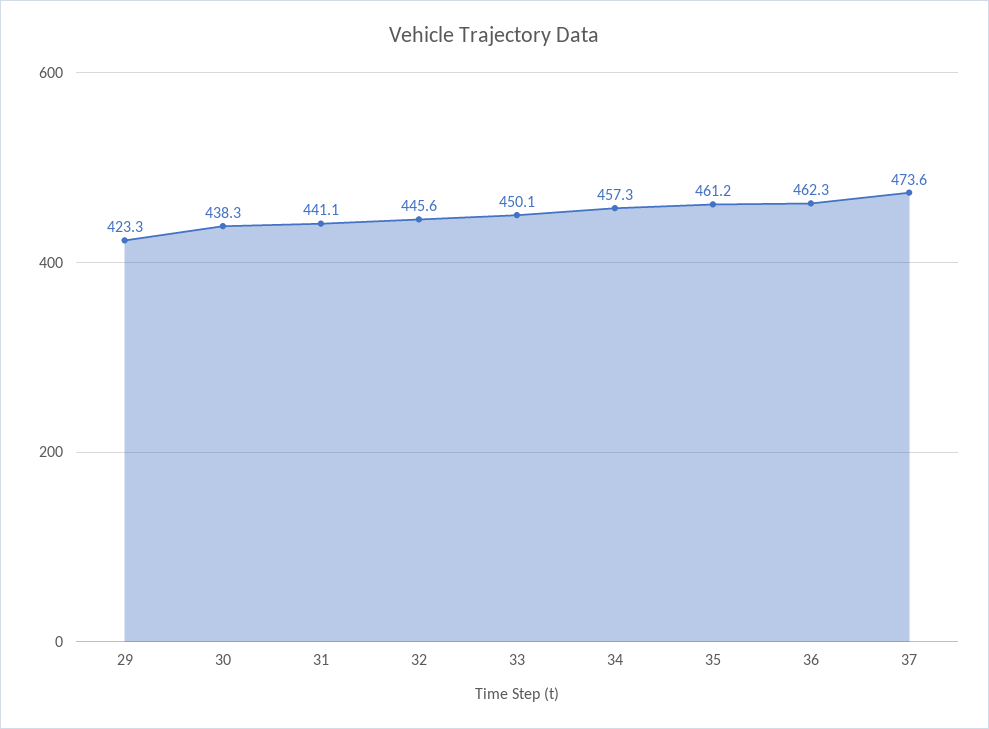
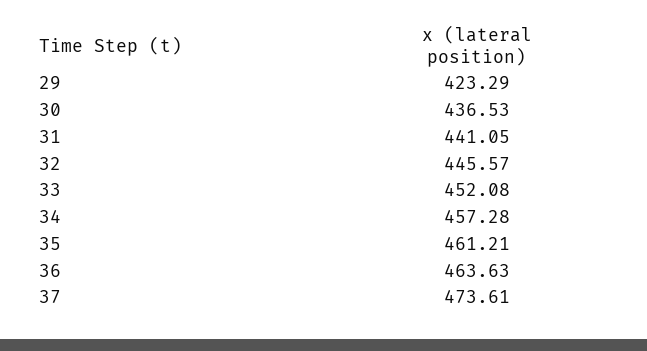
30: 438.3 -> 436.53
33: 450.1 -> 452.08
36: 462.3 -> 463.63

